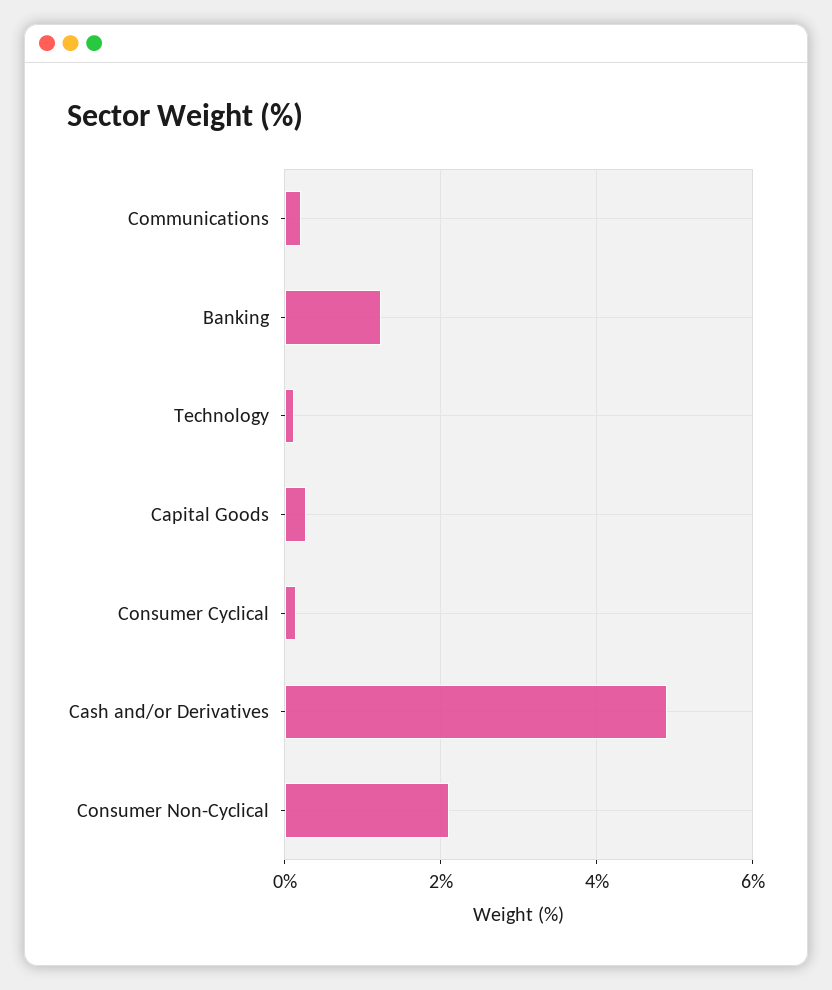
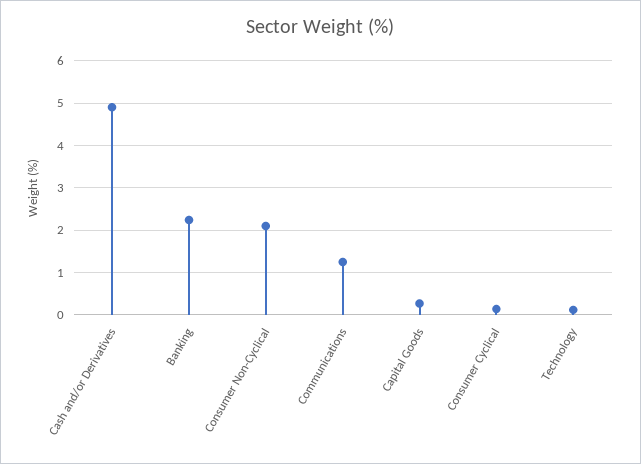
Communications: 0.2 -> 1.2
Banking: 1.2 -> 2.2

